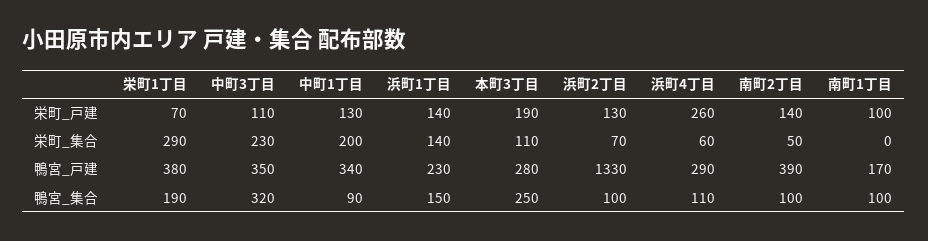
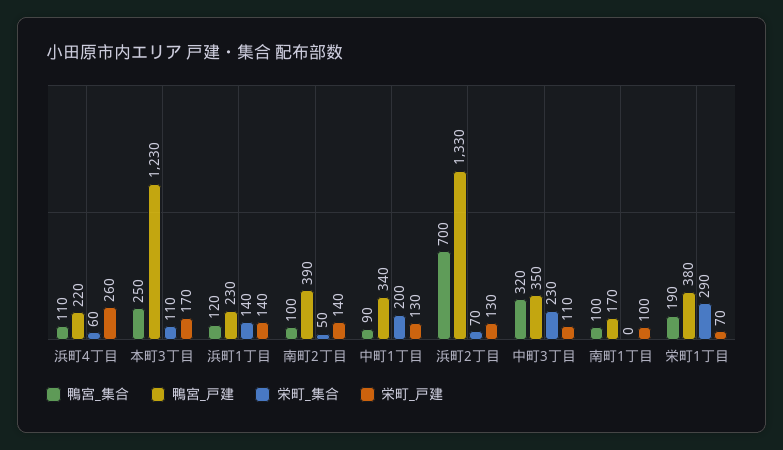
栄町_戸建, 本町3丁目: 190 -> 170
鴨宮_戸建, 本町3丁目: 280 -> 1230
鴨宮_戸建, 浜町4丁目: 290 -> 220
鴨宮_集合, 浜町1丁目: 150 -> 120
鴨宮_集合, 浜町2丁目: 100 -> 700

